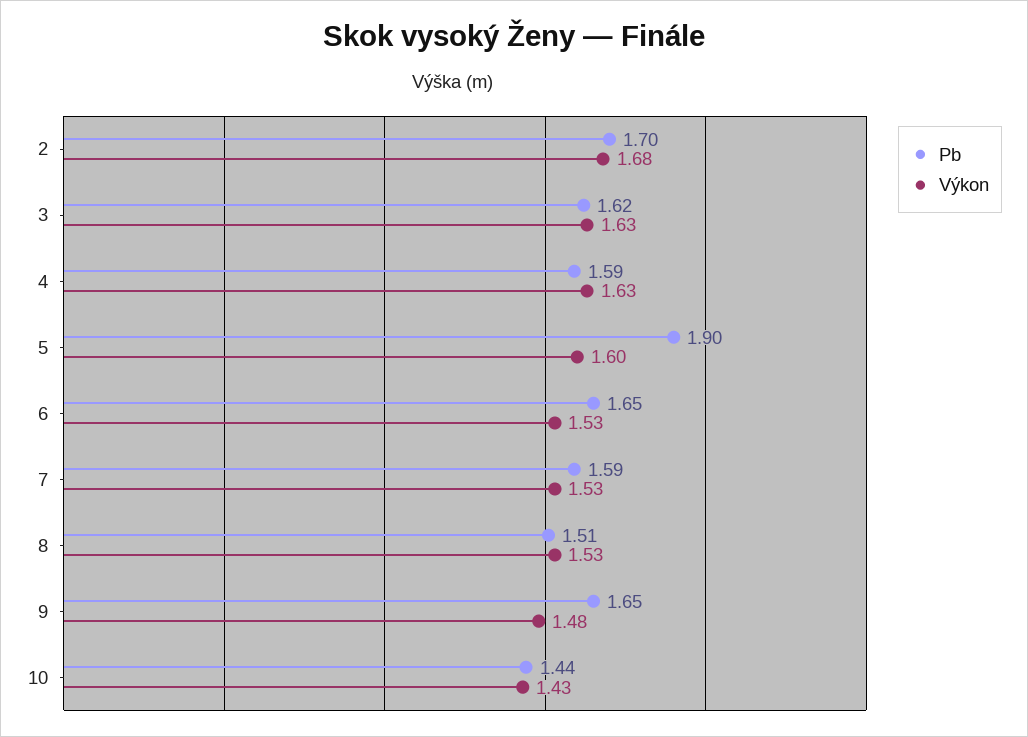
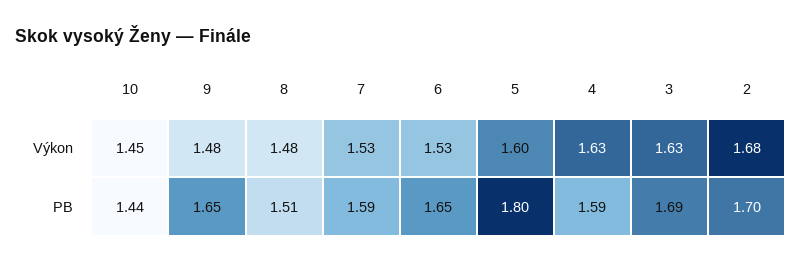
Pb, 3: 1.62 -> 1.69
Pb, 5: 1.9 -> 1.8
Výkon, 8: 1.53 -> 1.48
Výkon, 10: 1.43 -> 1.45

